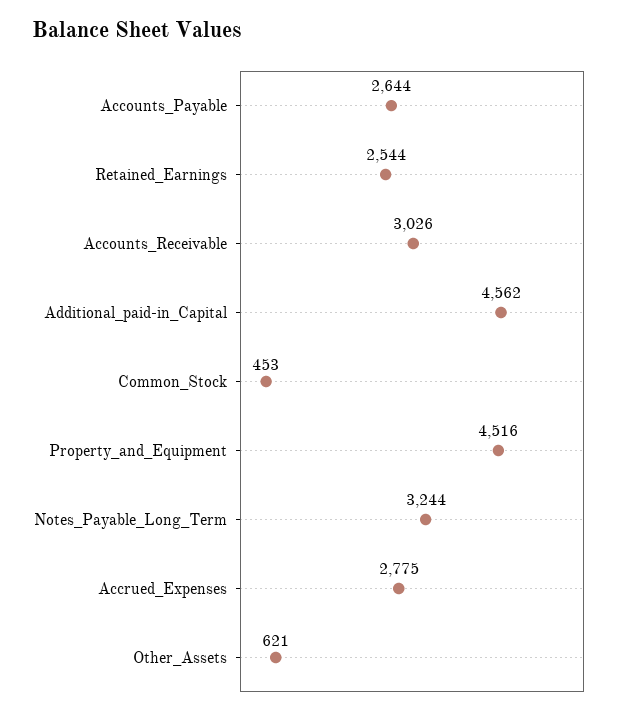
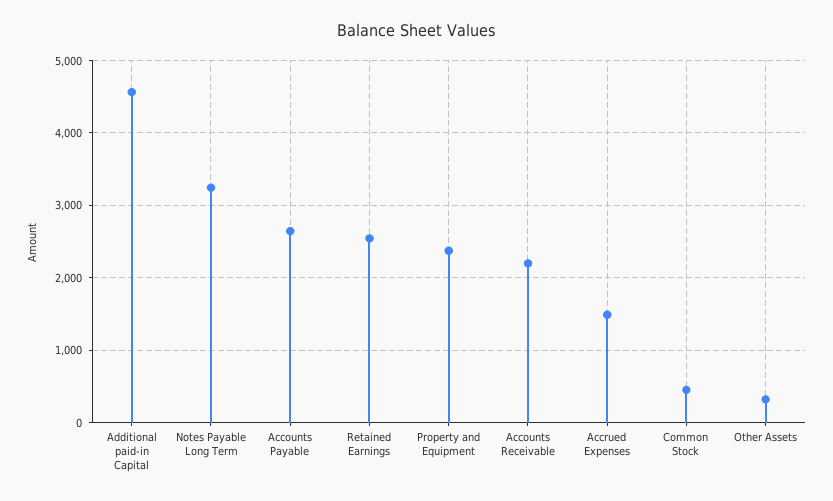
Accounts_Receivable: 3026 -> 2200
Property_and_Equipment: 4516 -> 2400
Accrued_Expenses: 2775 -> 1500
Other_Assets: 621 -> 300

